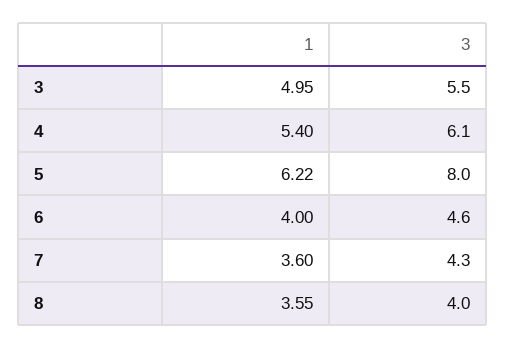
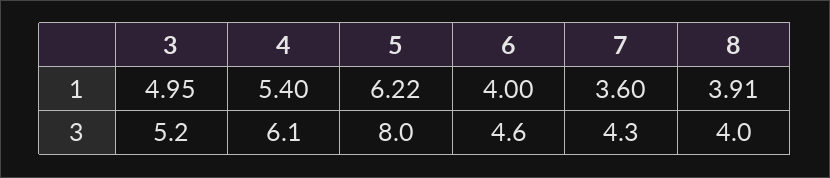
3, 3: 5.5 -> 5.2
1, 8: 3.55 -> 3.91

